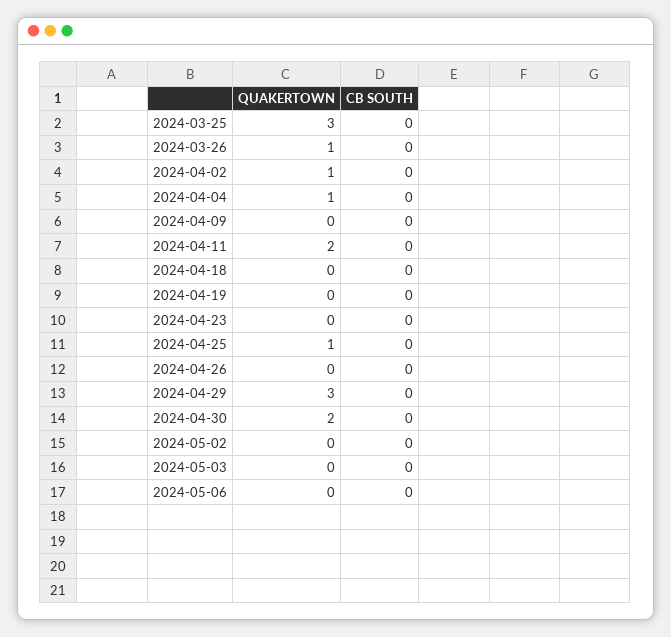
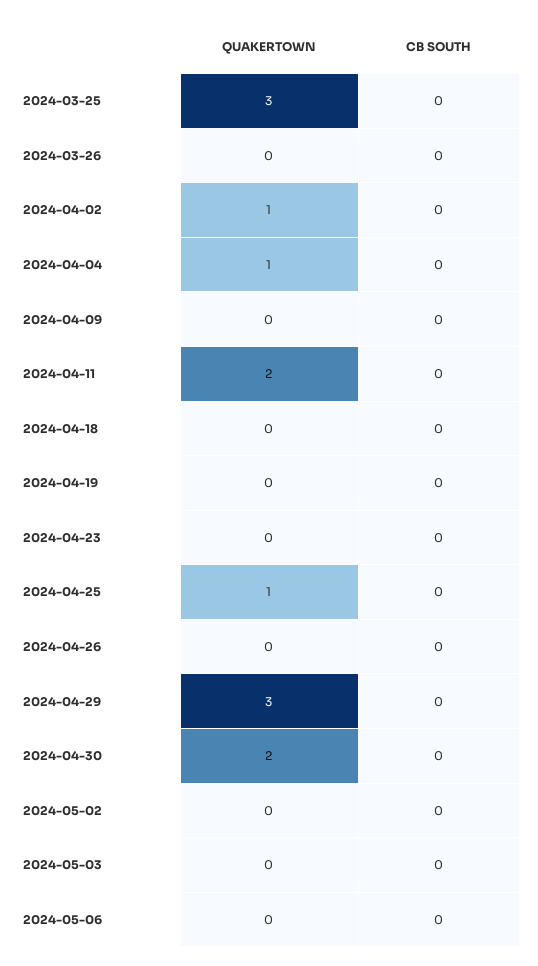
QUAKERTOWN, 2024-03-26: 1 -> 0

